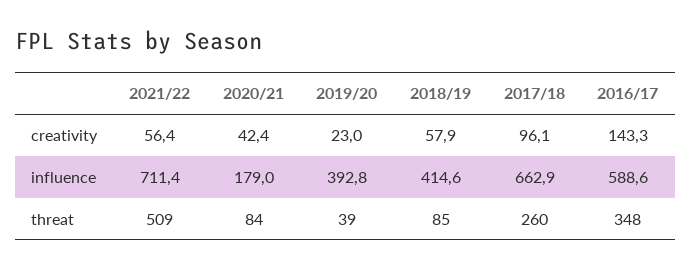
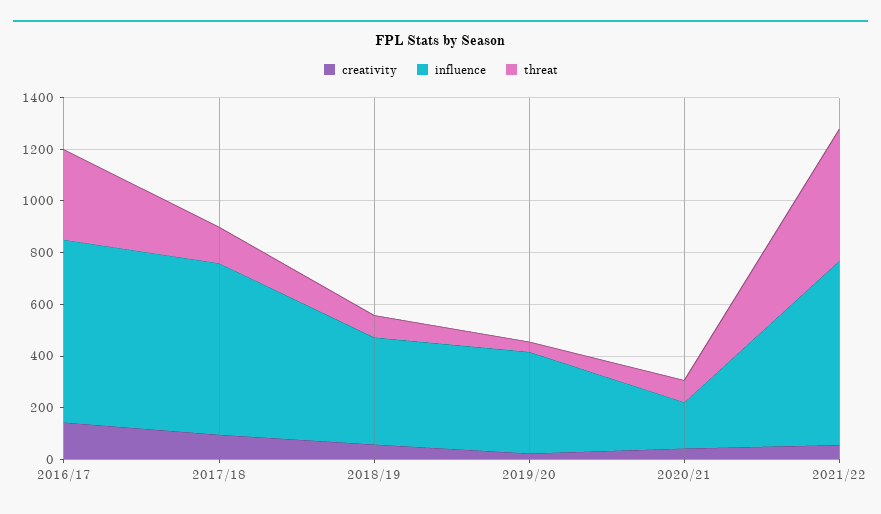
influence, 2016/17: 588.6 -> 700
threat, 2017/18: 260 -> 150

